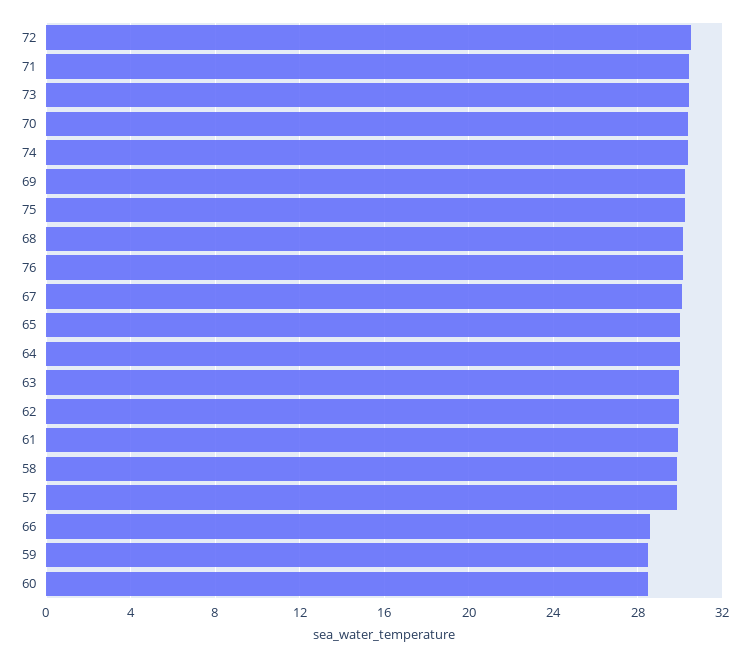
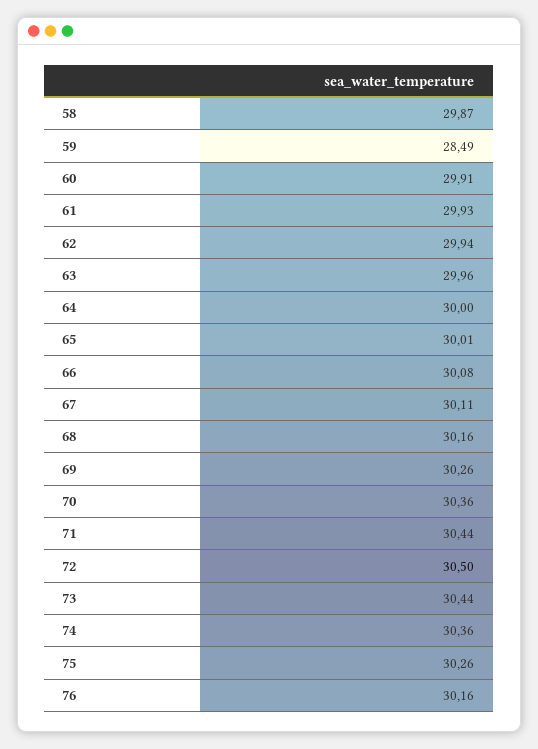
57: 30 -> none
66: 28.5 -> 30.08
60: 28.5 -> 29.91

